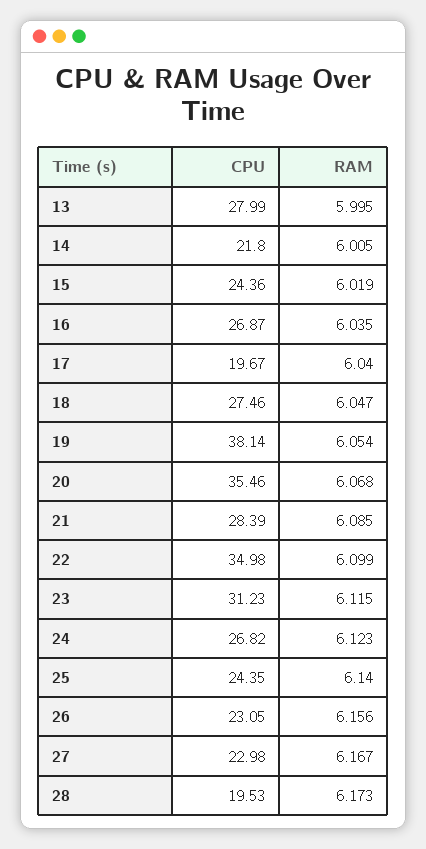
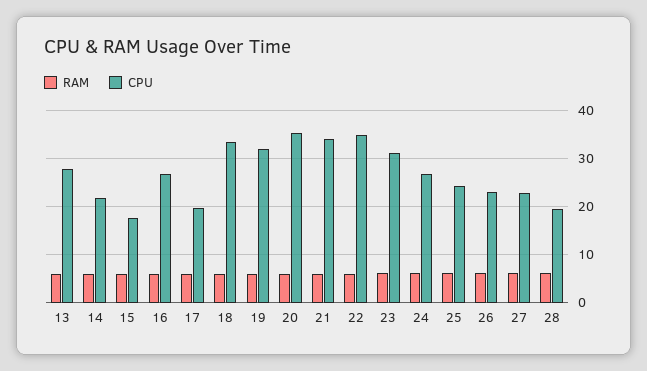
CPU, 15: 24.36 -> 18
CPU, 18: 27.46 -> 34
CPU, 19: 38.14 -> 32
CPU, 21: 28.39 -> 34

